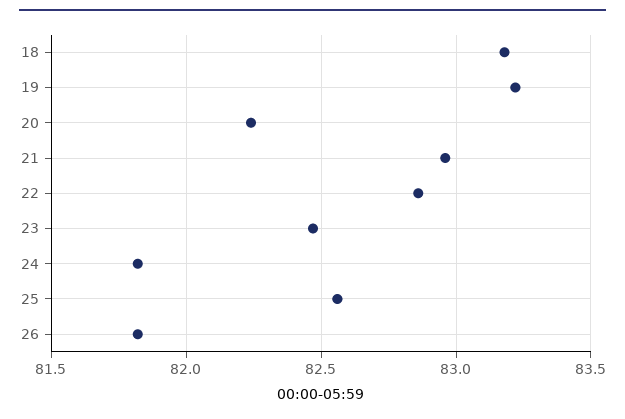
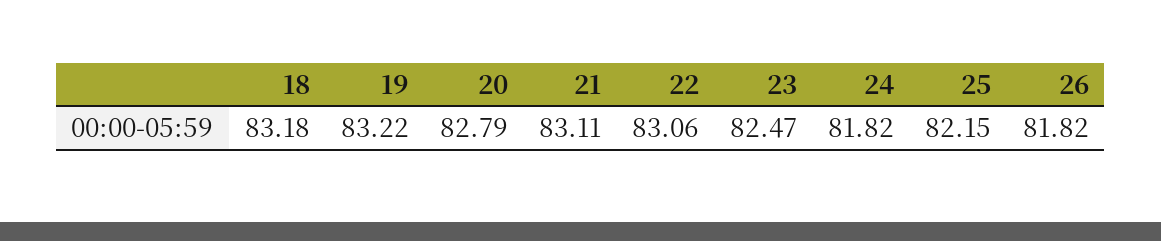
20: 82.25 -> 82.79
21: 82.95 -> 83.11
22: 82.85 -> 83.06
25: 82.55 -> 82.15

